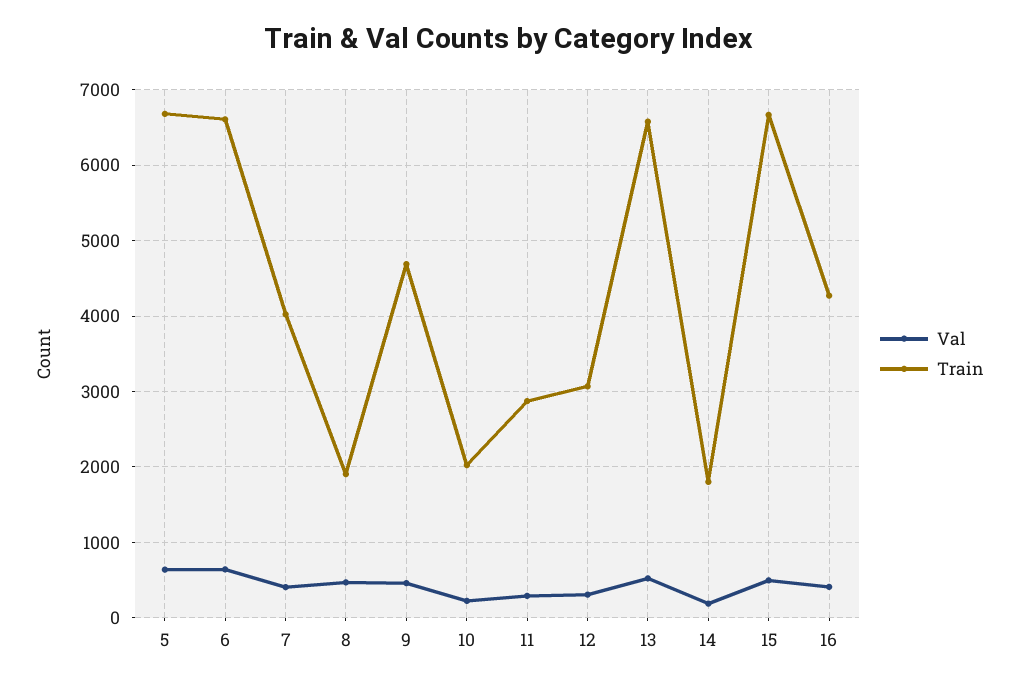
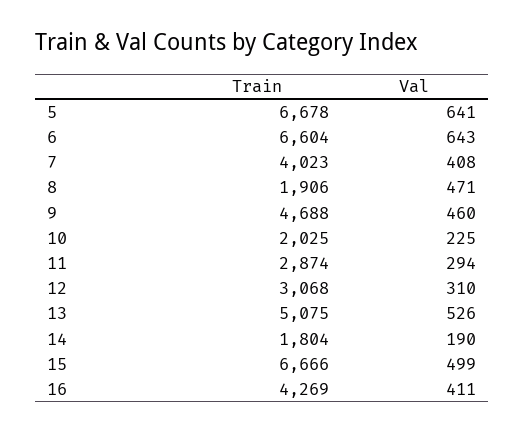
Train, 13: 6600 -> 5075

